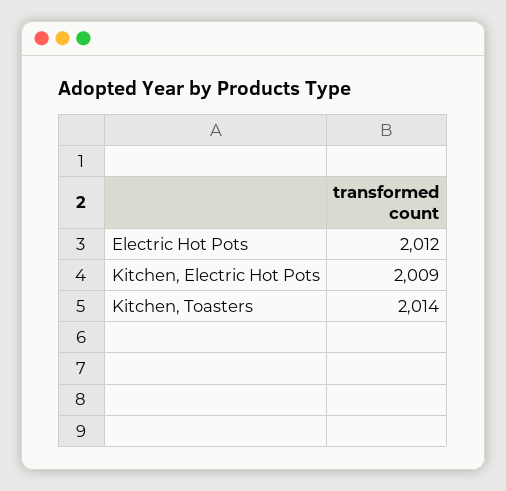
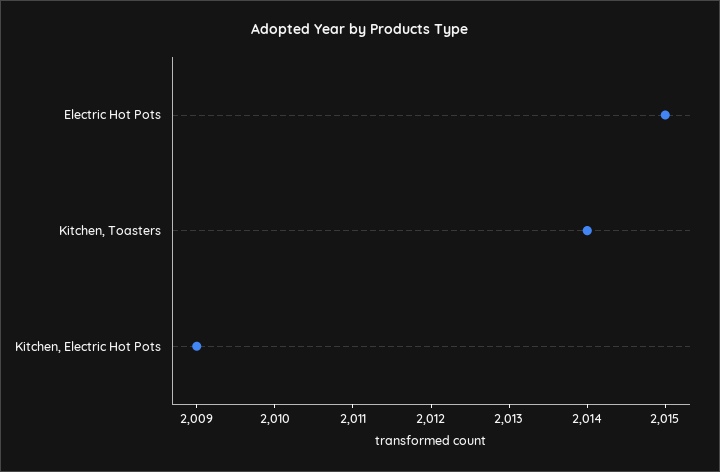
Electric Hot Pots: 2012 -> 2015

